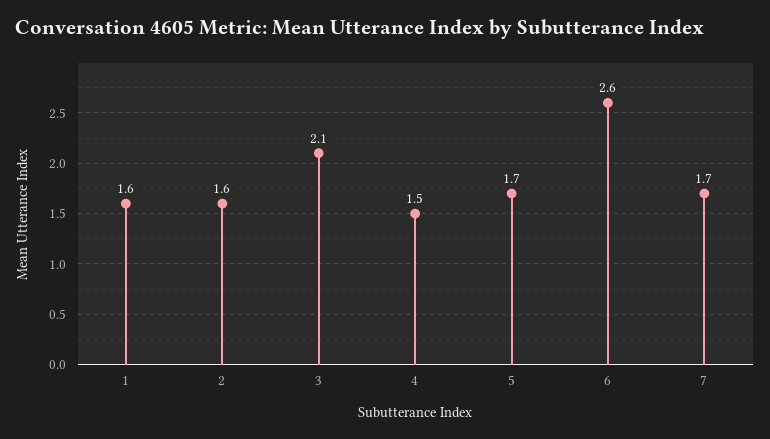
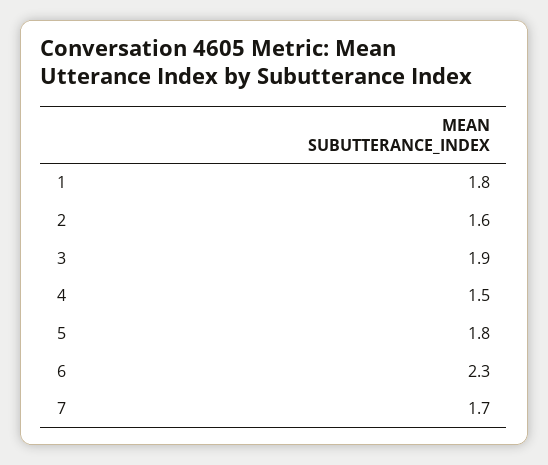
1: 1.6 -> 1.8
3: 2.1 -> 1.9
5: 1.7 -> 1.8
6: 2.6 -> 2.3

